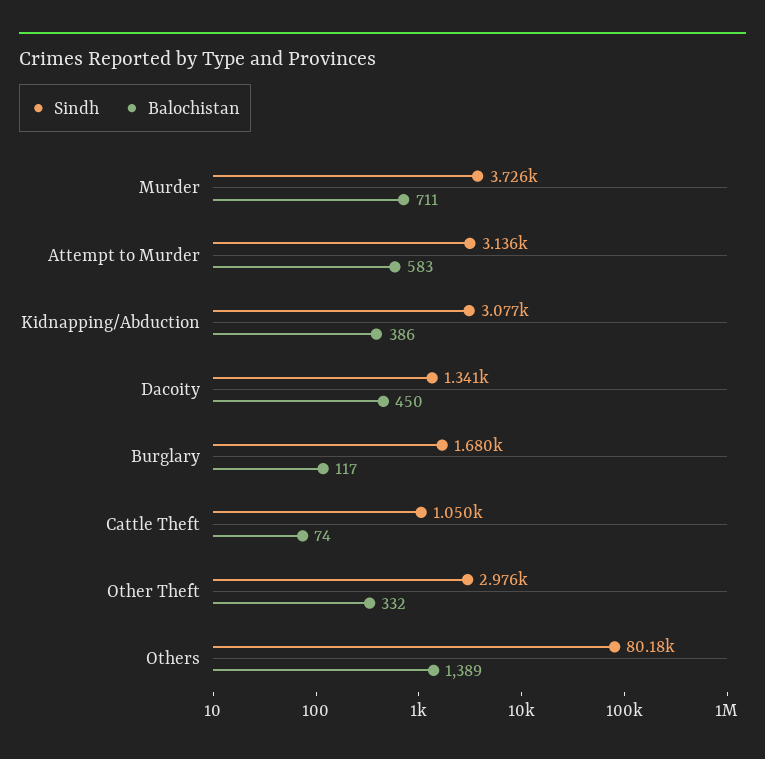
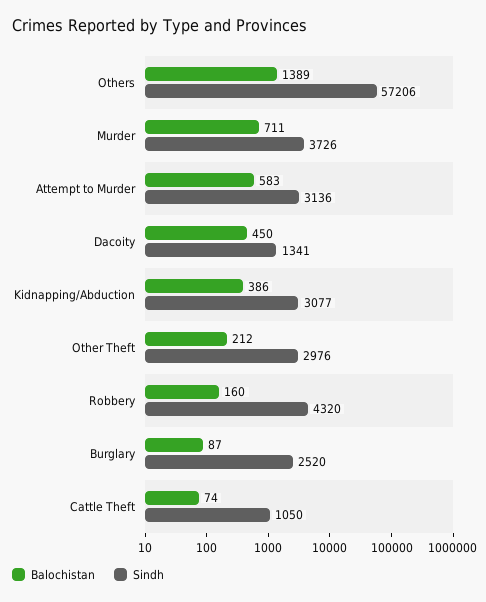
Sindh, Burglary: 1680 -> 2520
Balochistan, Burglary: 117 -> 87
Balochistan, Other Theft: 332 -> 212
Sindh, Others: 80180 -> 57206
Balochistan, Robbery: none -> 160
Sindh, Robbery: none -> 4320

